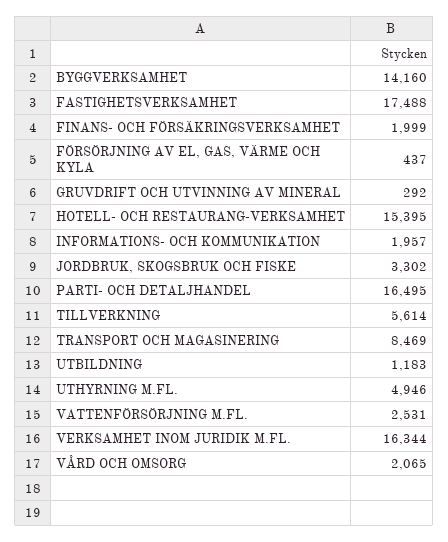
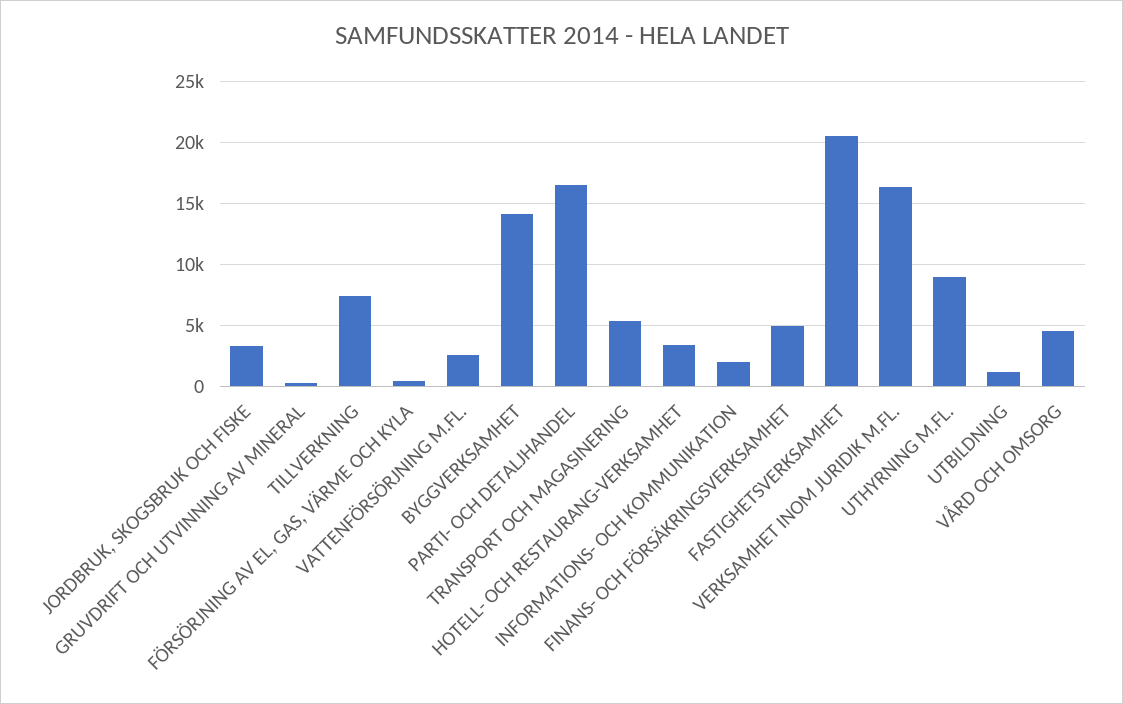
FASTIGHETSVERKSAMHET: 17488 -> 20500
FINANS- OCH FÖRSÄKRINGSVERKSAMHET: 1999 -> 5000
HOTELL- OCH RESTAURANG-VERKSAMHET: 15395 -> 3500
TILLVERKNING: 5614 -> 7500
TRANSPORT OCH MAGASINERING: 8469 -> 5500
UTHYRNING M.FL.: 4946 -> 9000
VÅRD OCH OMSORG: 2065 -> 4500

